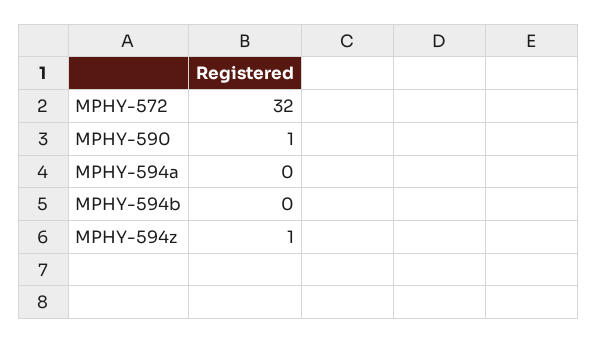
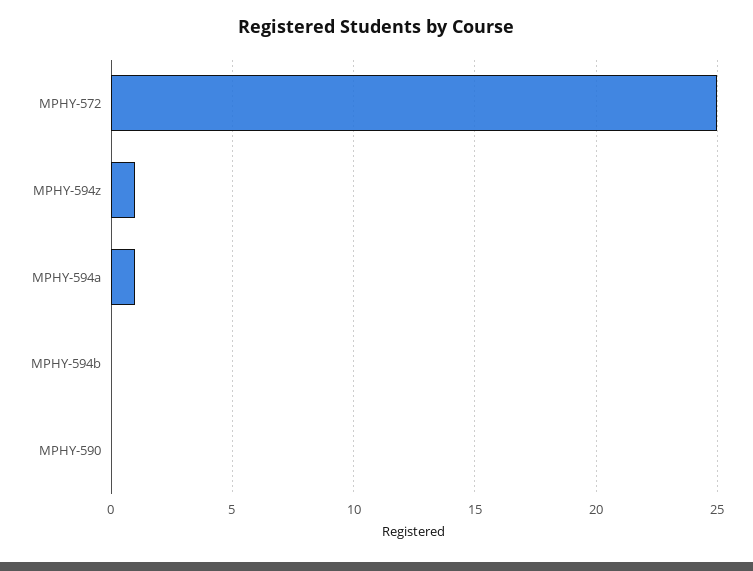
MPHY-572: 32 -> 25
MPHY-590: 1 -> 0
MPHY-594a: 0 -> 1

